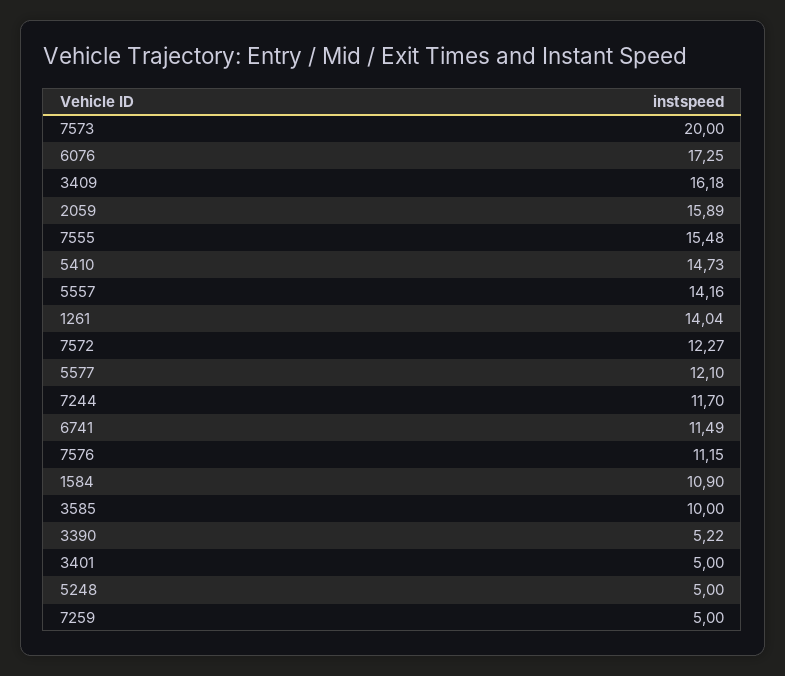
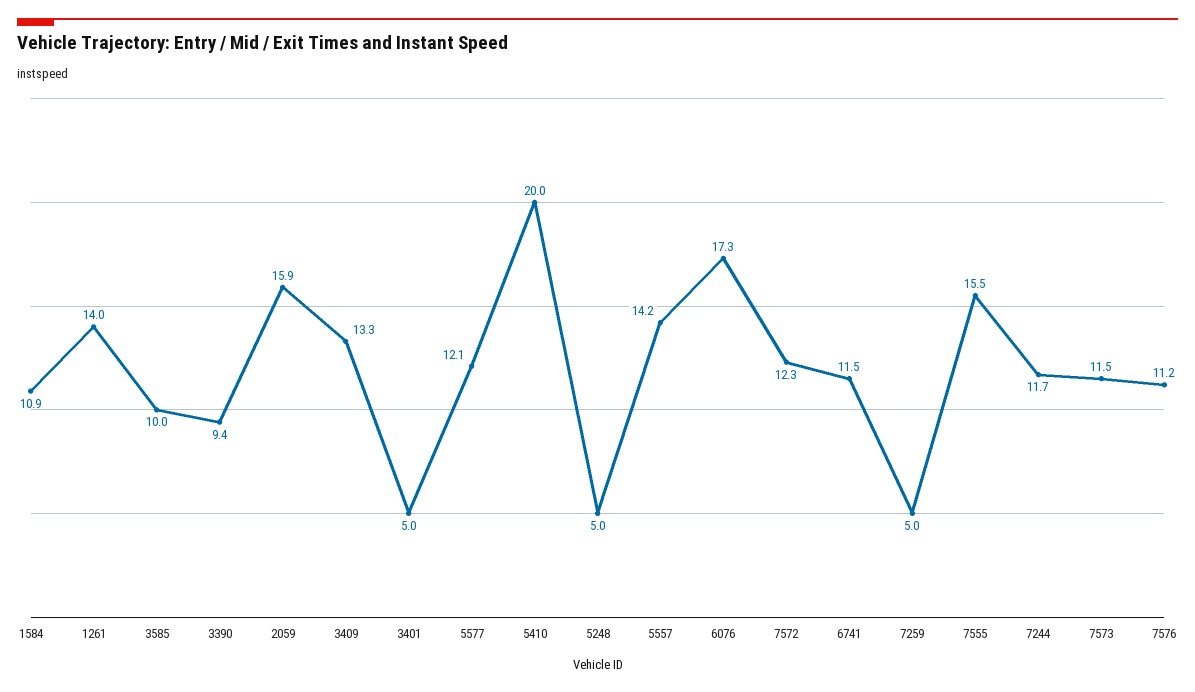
7573: 20 -> 11.5
3409: 16.18 -> 13.3
5410: 14.73 -> 20
3390: 5.22 -> 9.4

